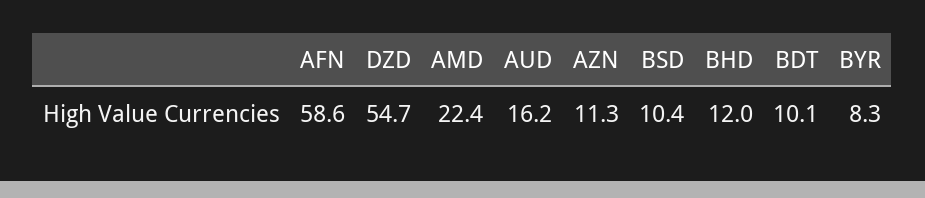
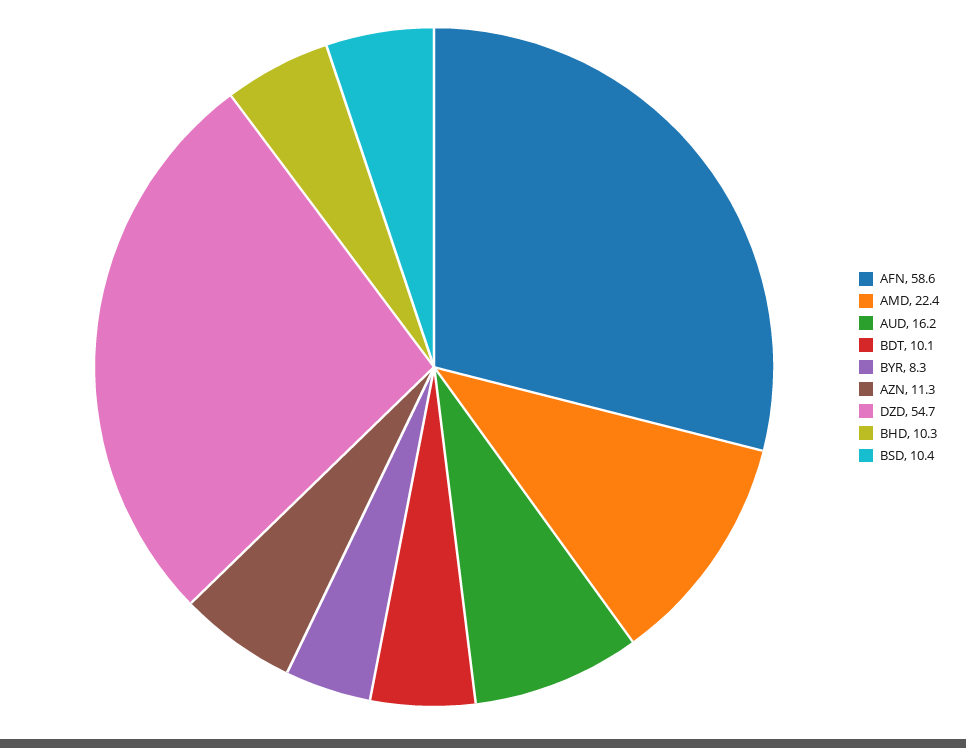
BHD: 12 -> 10.3

